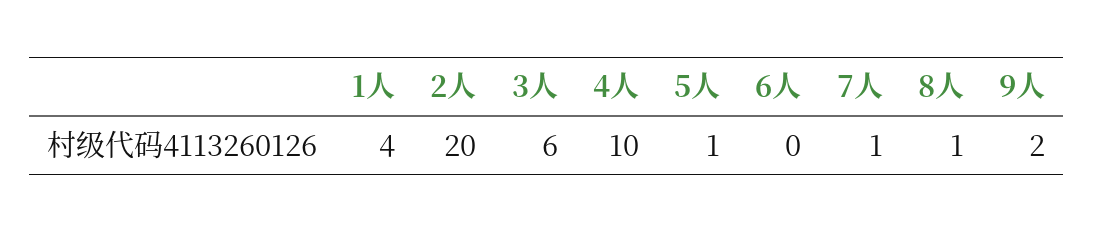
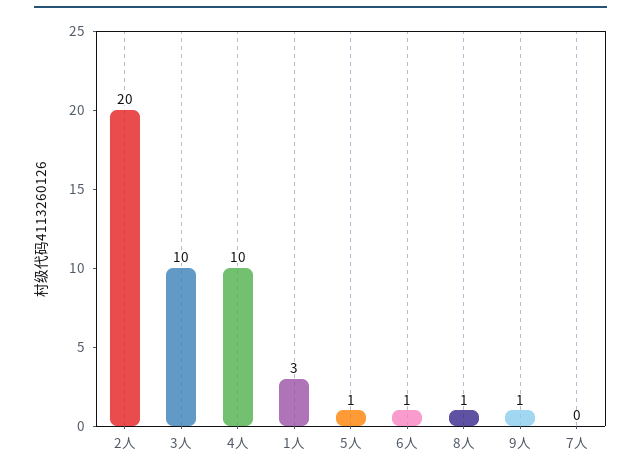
1人: 4 -> 3
3人: 6 -> 10
6人: 0 -> 1
7人: 1 -> 0
9人: 2 -> 1

